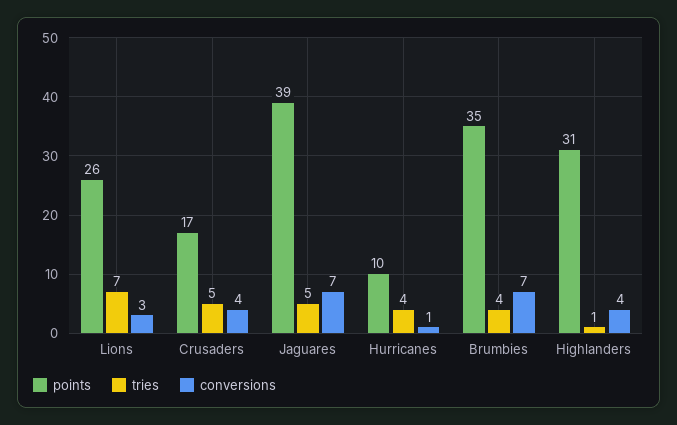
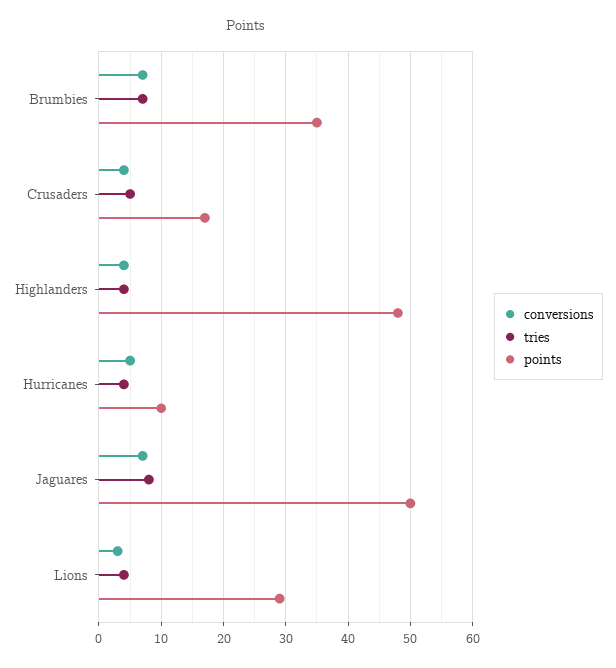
points, Lions: 26 -> 29
tries, Lions: 7 -> 4
points, Jaguares: 39 -> 50
tries, Jaguares: 5 -> 8
conversions, Hurricanes: 1 -> 5
tries, Brumbies: 4 -> 7
points, Highlanders: 31 -> 48
tries, Highlanders: 1 -> 4

